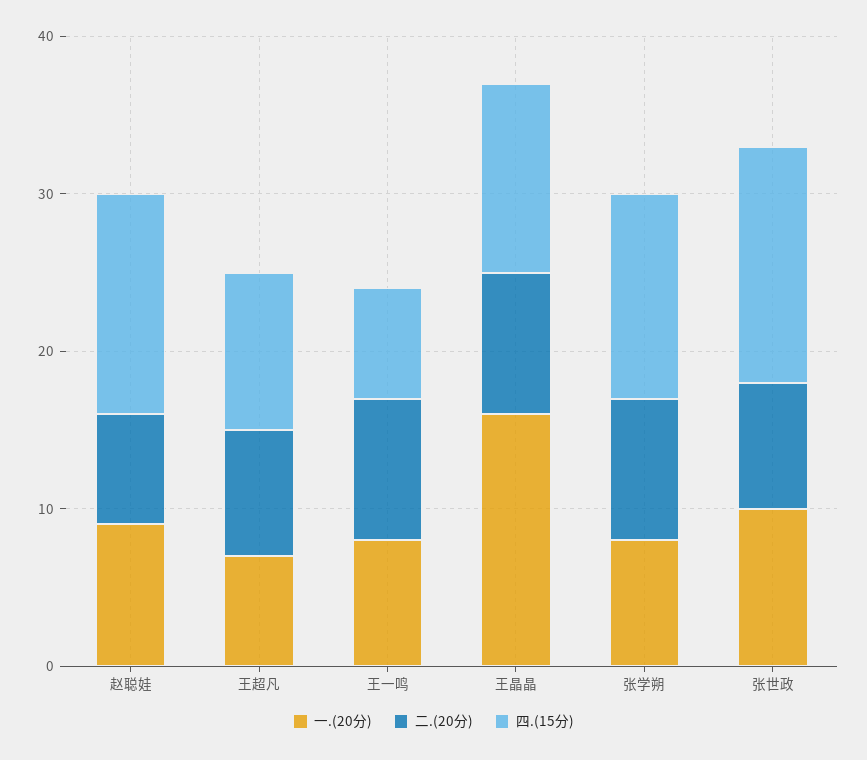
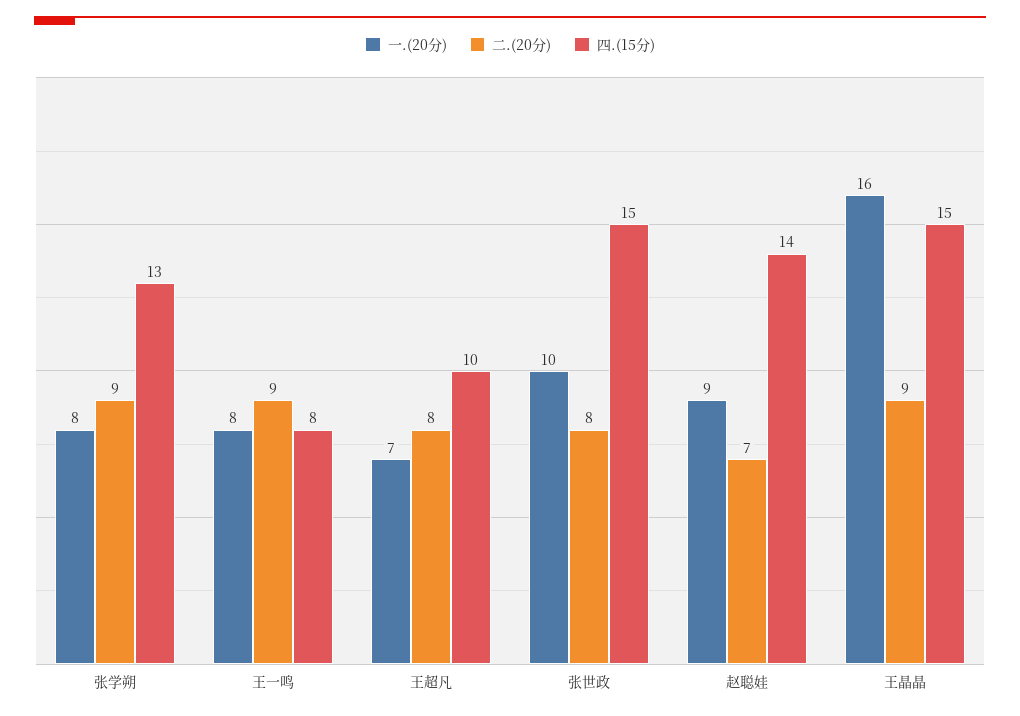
四.(15分), 王一鸣: 7 -> 8
四.(15分), 王晶晶: 12 -> 15

